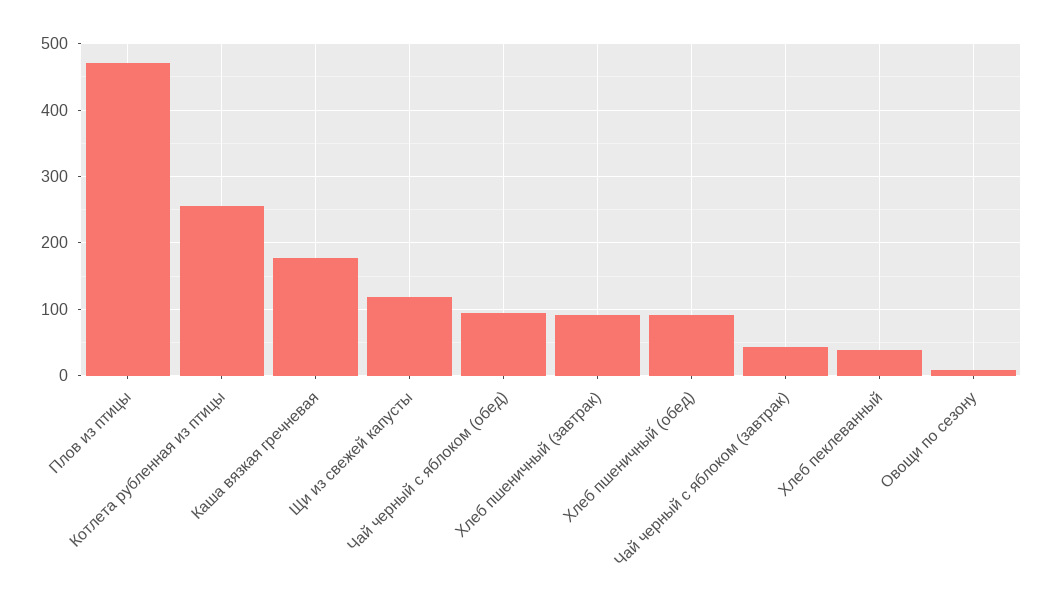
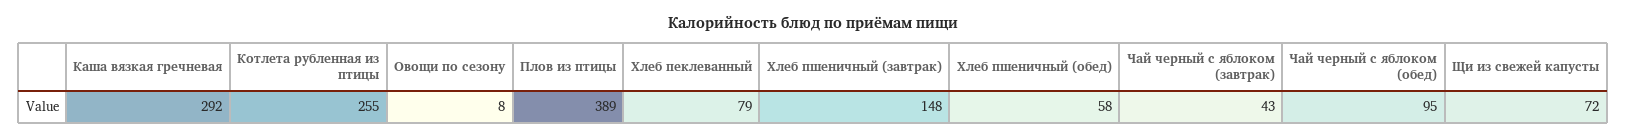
Плов из птицы: 470 -> 389
Каша вязкая гречневая: 180 -> 292
Щи из свежей капусты: 120 -> 72
Хлеб пшеничный (завтрак): 90 -> 148
Хлеб пшеничный (обед): 90 -> 58
Хлеб пеклеванный: 40 -> 79

